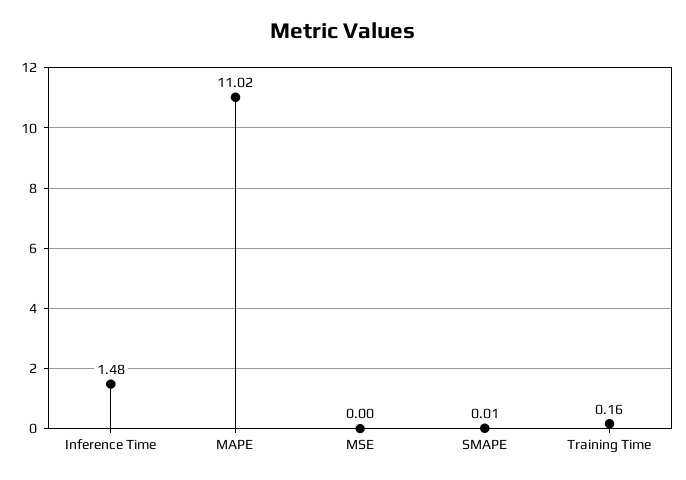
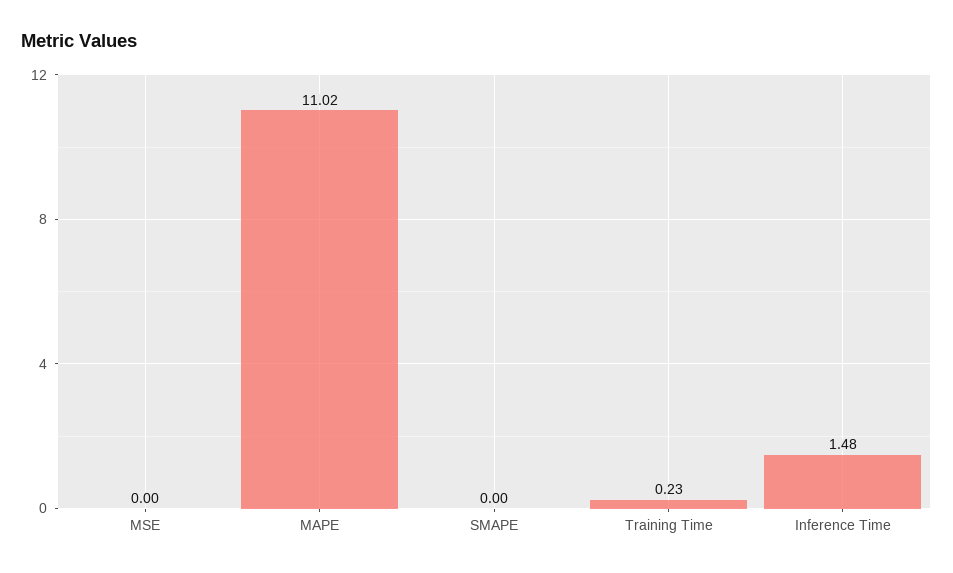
SMAPE: 0.01 -> 0
Training Time: 0.16 -> 0.23

